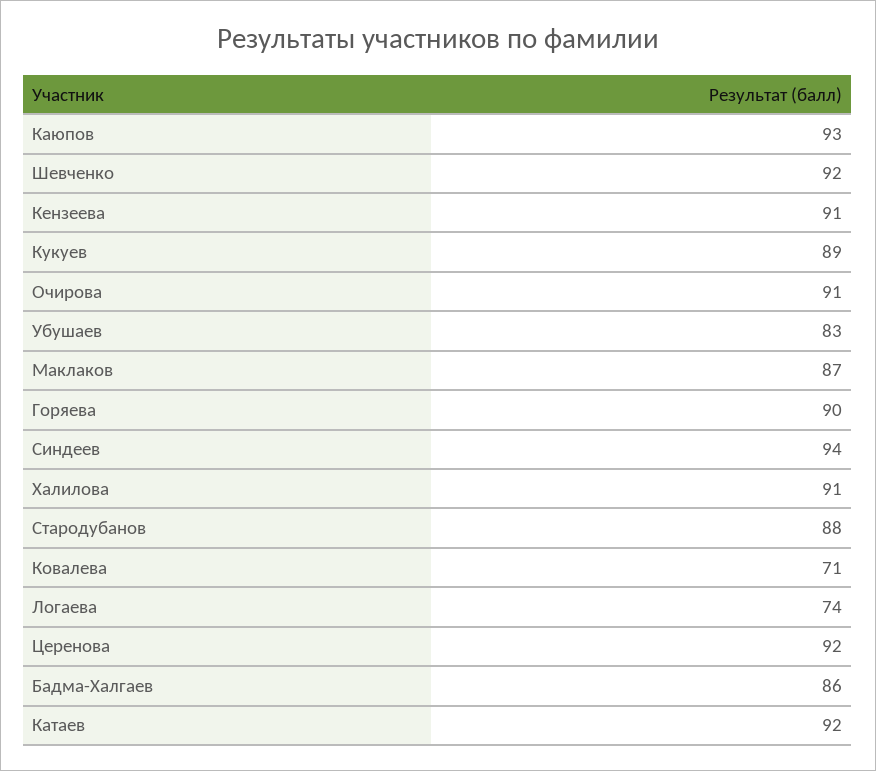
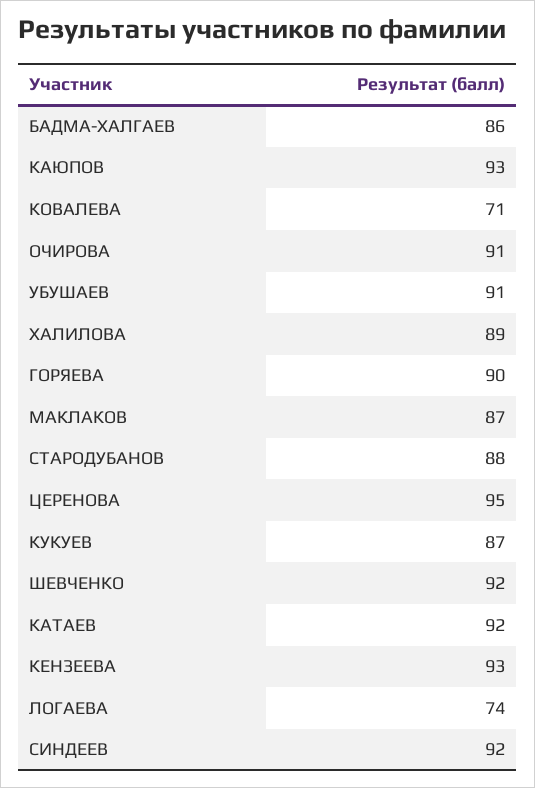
Кензеева: 91 -> 93
Кукуев: 89 -> 87
Убушаев: 83 -> 91
Синдеев: 94 -> 92
Халилова: 91 -> 89
Церенова: 92 -> 95

